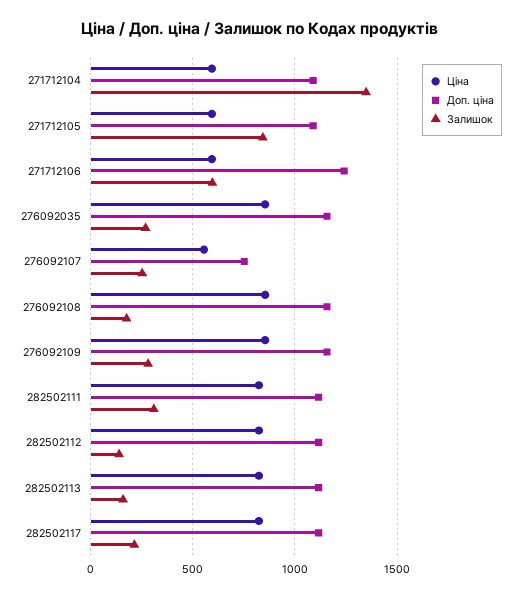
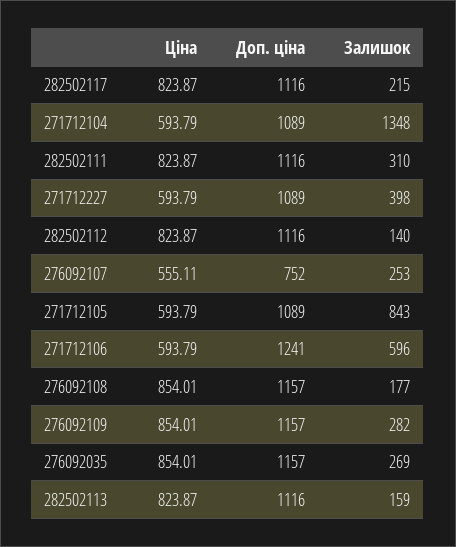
Ціна, 271712227: none -> 593.79
Доп. ціна, 271712227: none -> 1089
Залишок, 271712227: none -> 398

